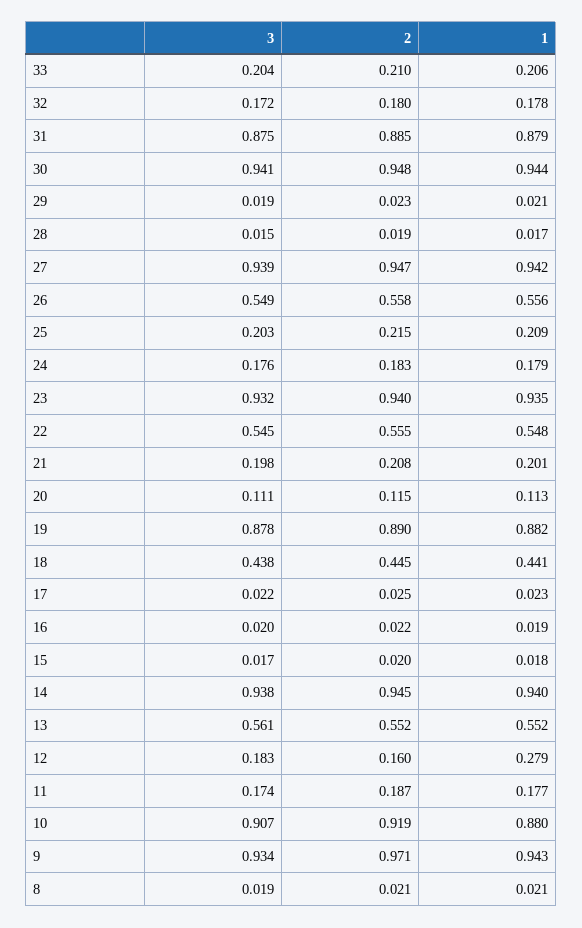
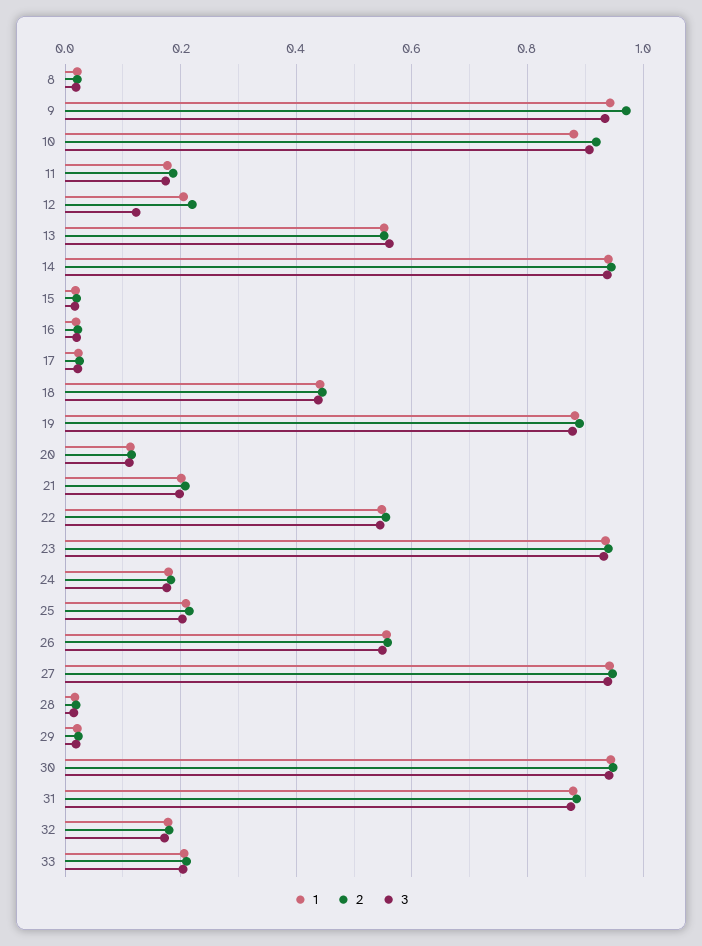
3, 12: 0.183 -> 0.12
2, 12: 0.16 -> 0.22
1, 12: 0.279 -> 0.2

